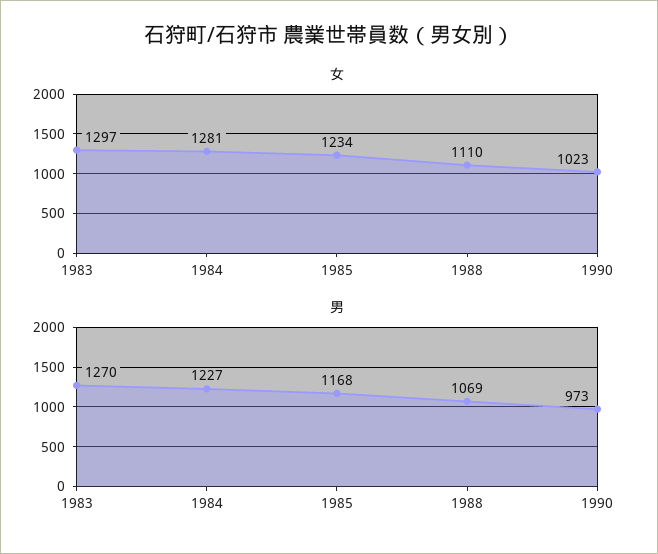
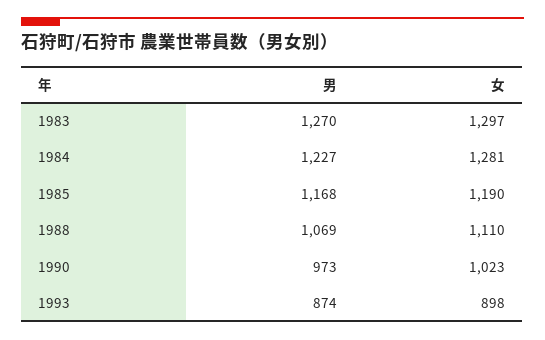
女, 1985: 1234 -> 1190
男, 1993: none -> 874
女, 1993: none -> 898

